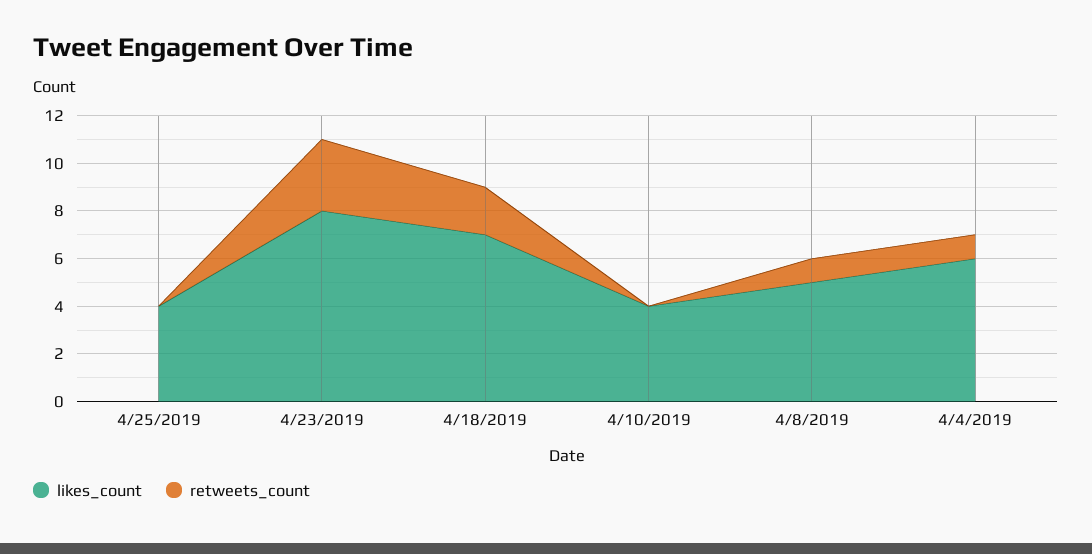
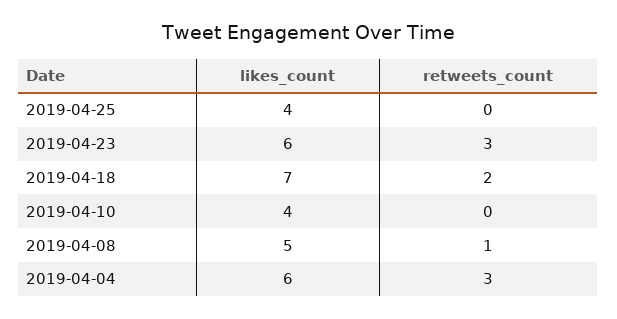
likes_count, 4/23/2019: 8 -> 6
retweets_count, 4/4/2019: 1 -> 3

